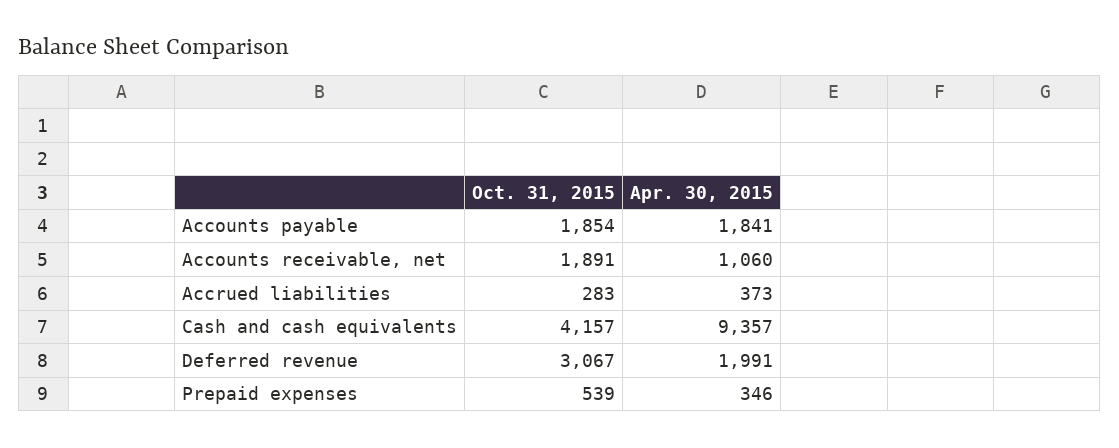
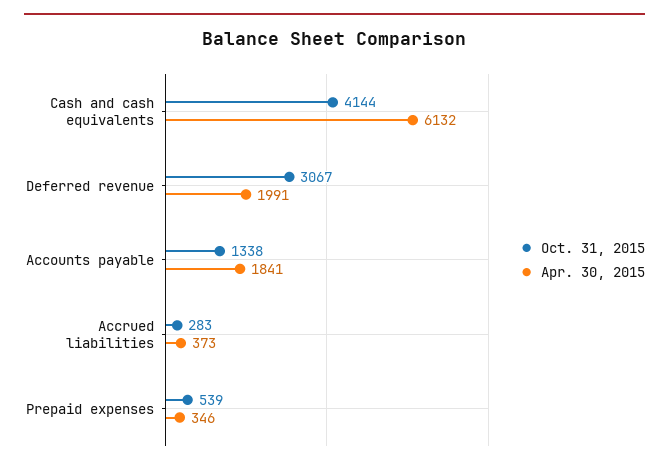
Oct. 31, 2015, Accounts payable: 1854 -> 1338
Oct. 31, 2015, Accounts receivable, net: 1891 -> none
Apr. 30, 2015, Accounts receivable, net: 1060 -> none
Oct. 31, 2015, Cash and cash equivalents: 4157 -> 4144
Apr. 30, 2015, Cash and cash equivalents: 9357 -> 6132

